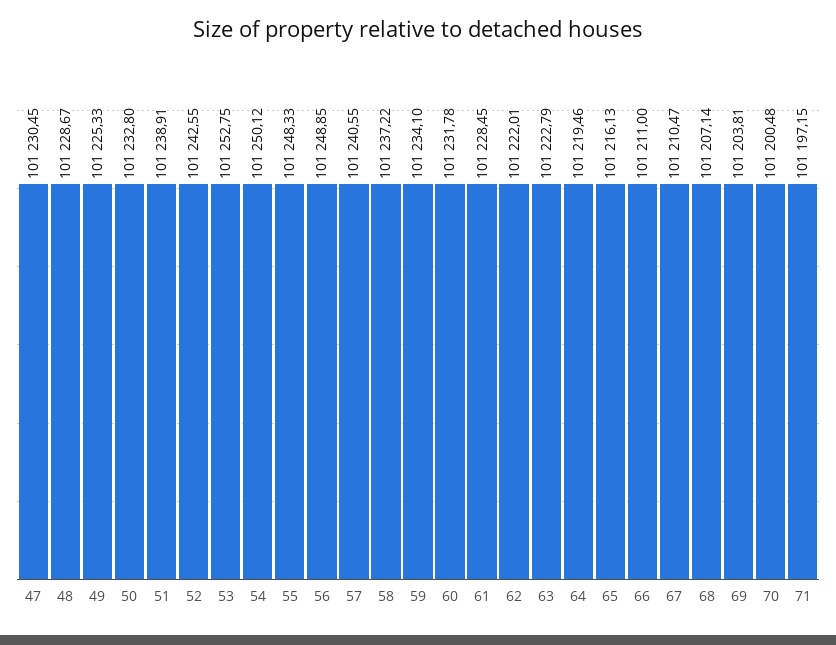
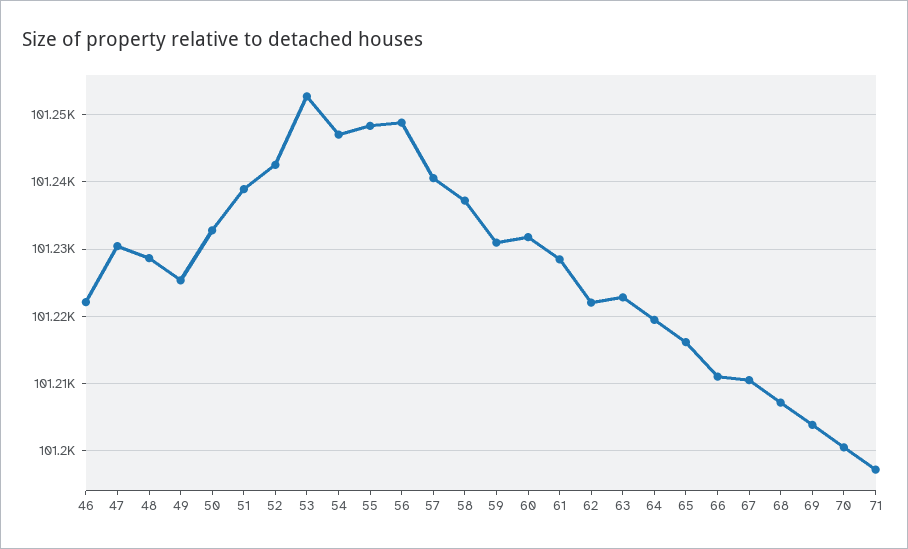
54: 101250.12 -> 101247
59: 101234.1 -> 101231
46: none -> 101222

